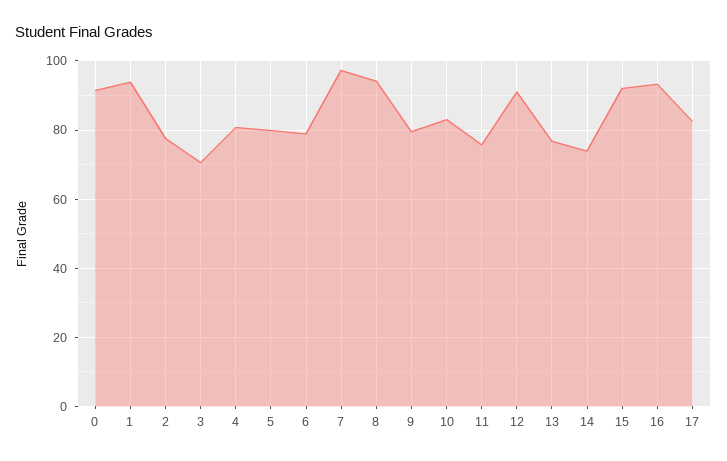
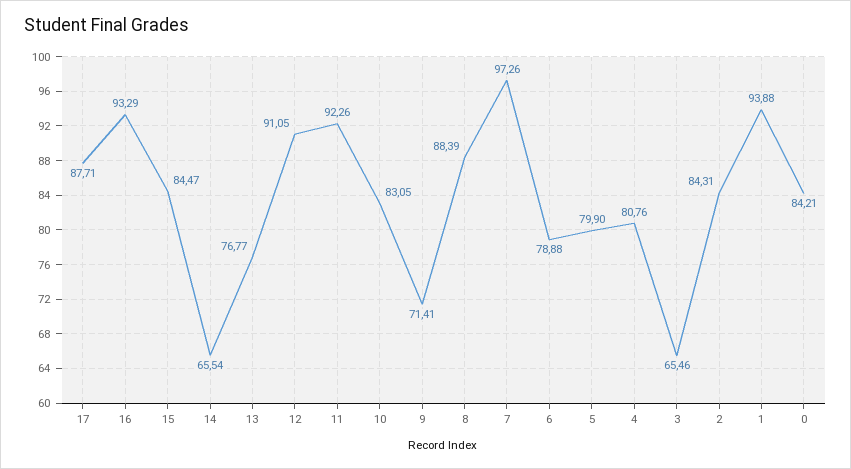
0: 92 -> 84.21
2: 78 -> 84.31
3: 70 -> 65.46
8: 94 -> 88.39
9: 80 -> 71.41
11: 76 -> 92.26
14: 74 -> 65.54
15: 92 -> 84.47
17: 82 -> 87.71

